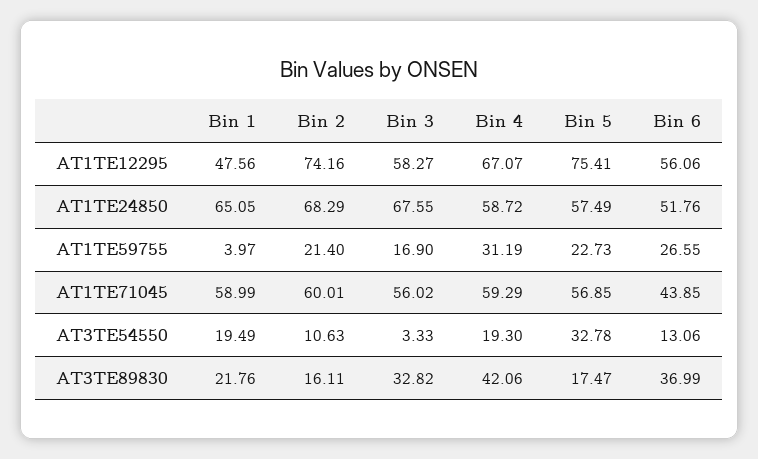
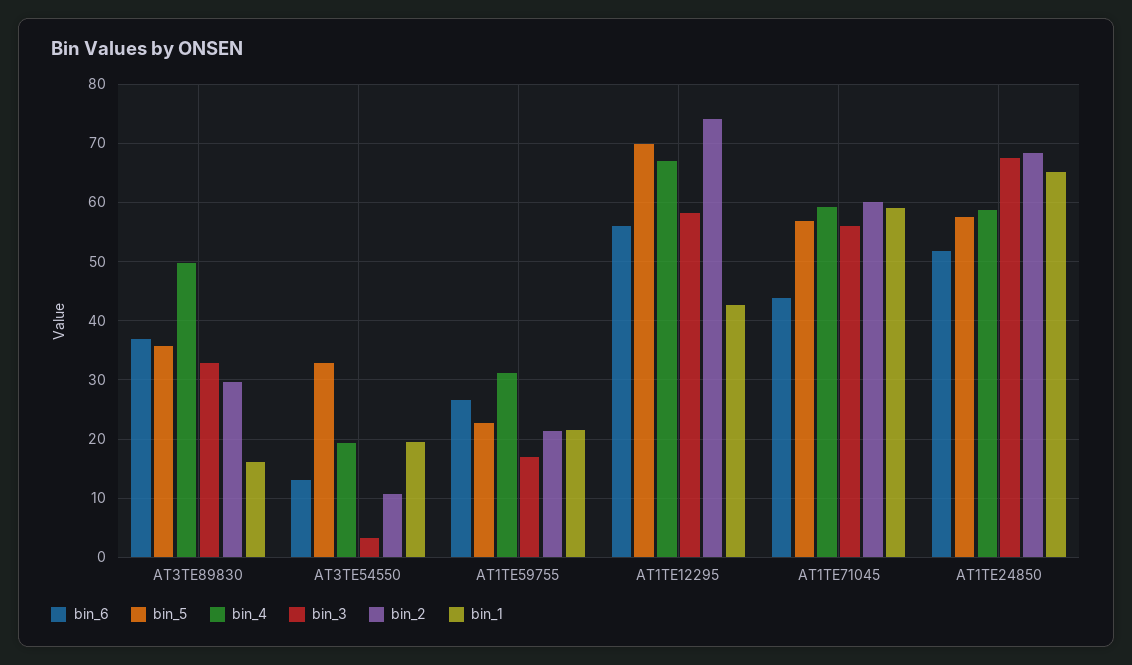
Bin 1, AT1TE12295: 47.56 -> 42
Bin 5, AT1TE12295: 75.41 -> 70
Bin 1, AT1TE59755: 3.97 -> 22
Bin 1, AT3TE89830: 21.76 -> 16
Bin 2, AT3TE89830: 16.11 -> 30
Bin 4, AT3TE89830: 42.06 -> 50
Bin 5, AT3TE89830: 17.47 -> 36

